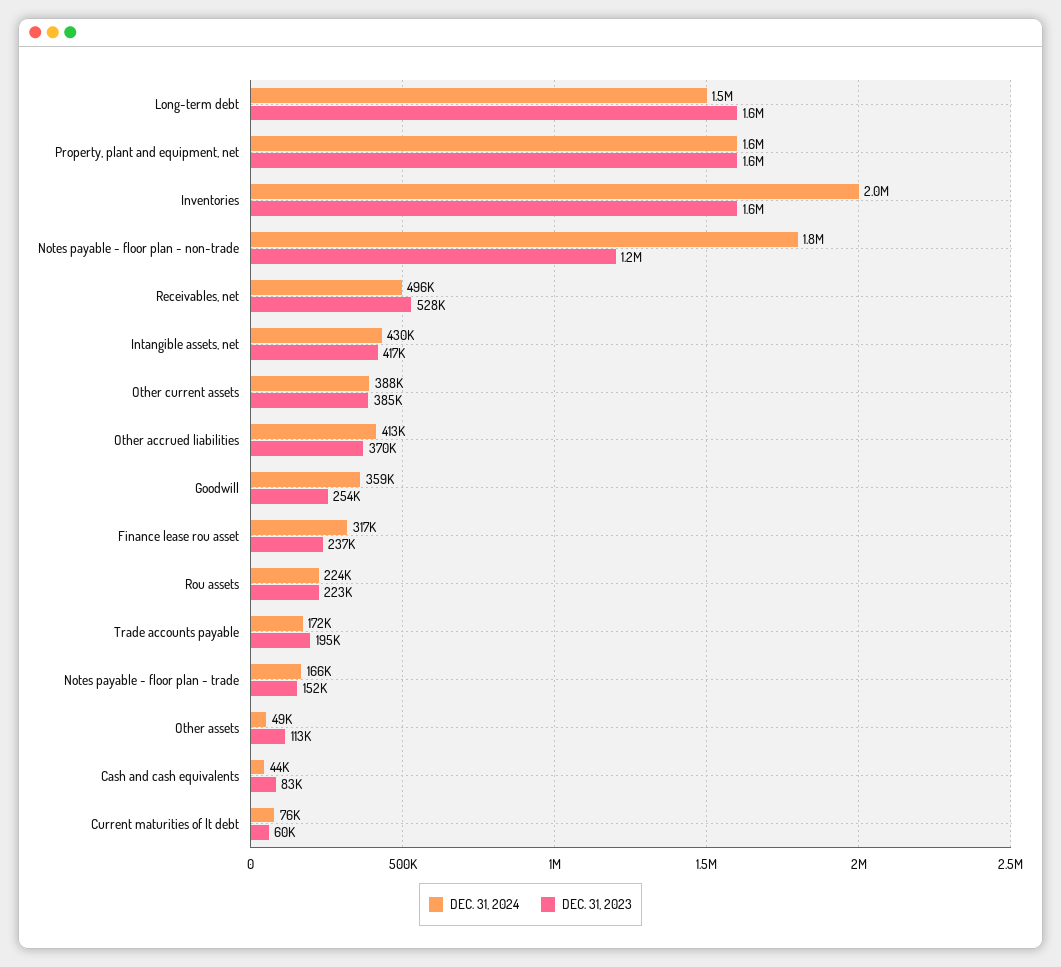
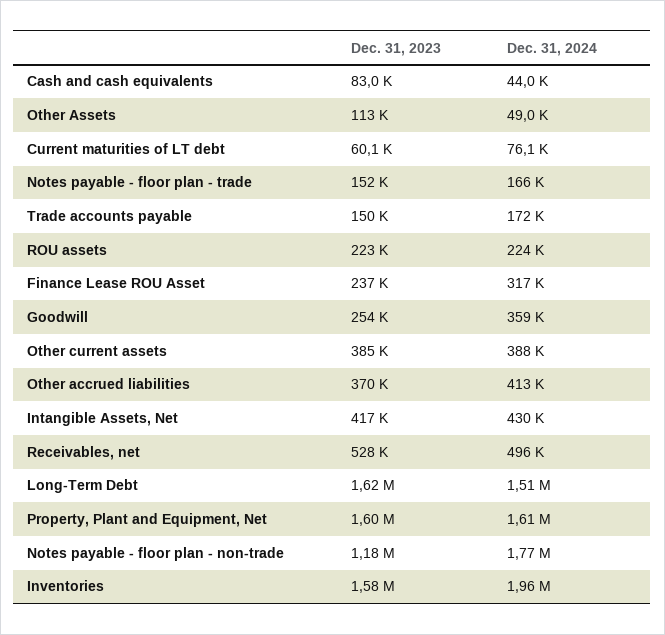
DEC. 31, 2023, Trade accounts payable: 195000 -> 150000

